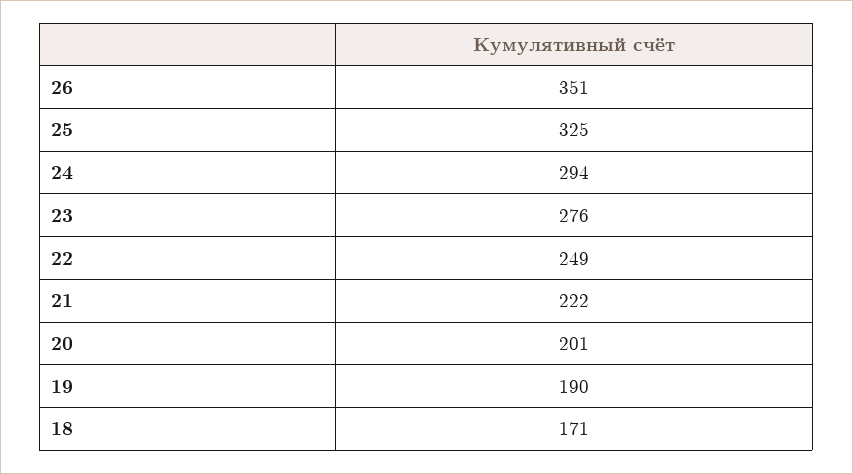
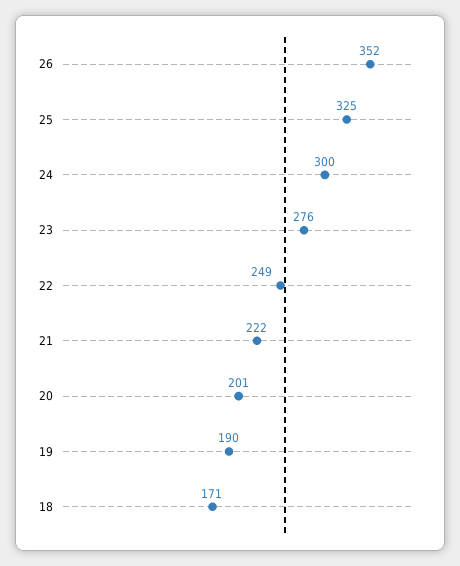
26: 351 -> 352
24: 294 -> 300

